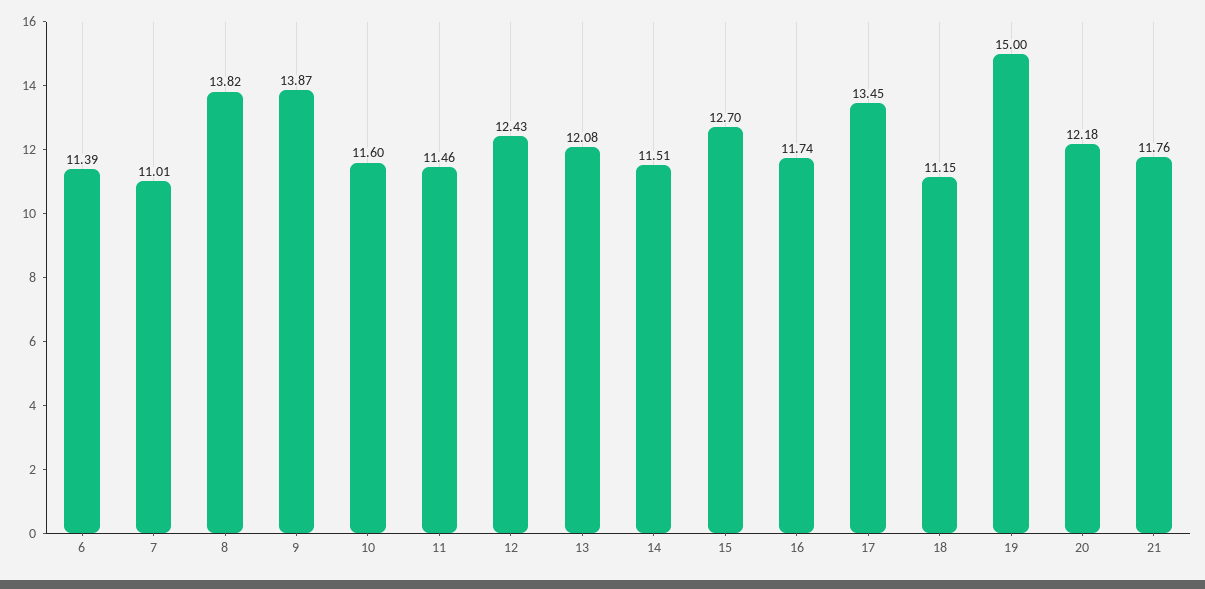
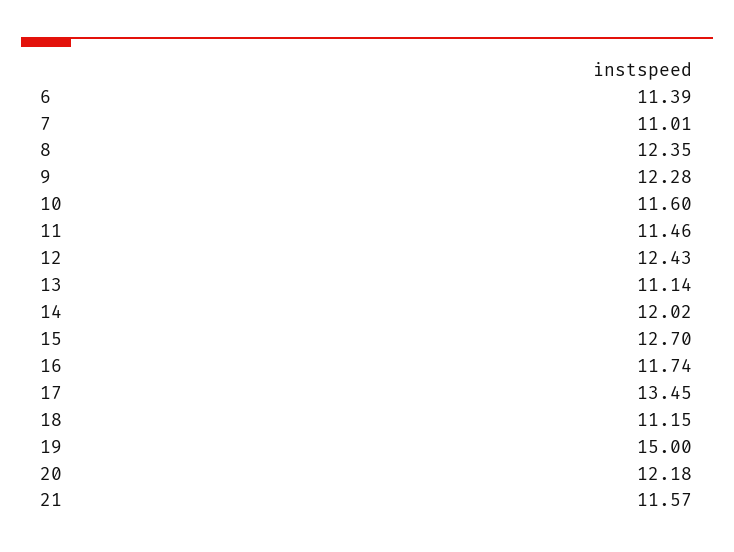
8: 13.82 -> 12.35
9: 13.87 -> 12.28
13: 12.08 -> 11.14
14: 11.51 -> 12.02
21: 11.76 -> 11.57

